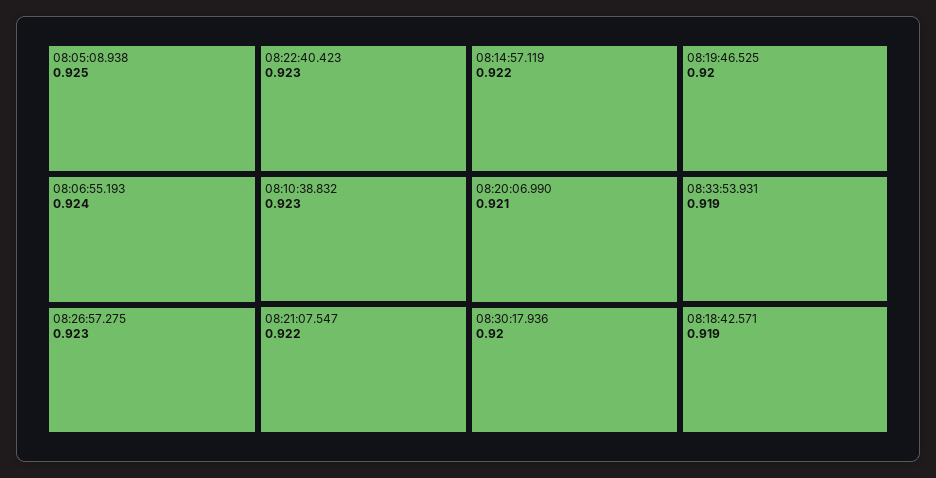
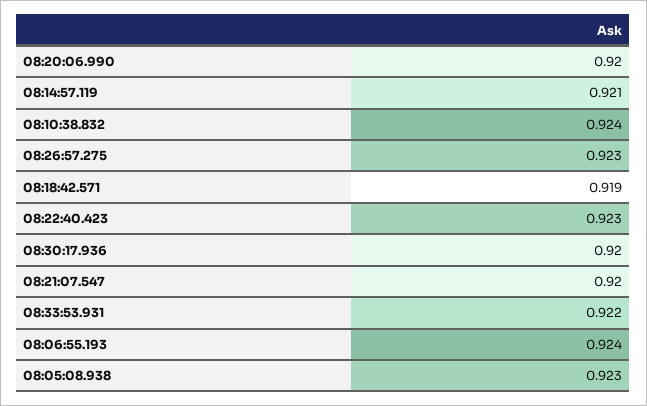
08:05:08.938: 0.925 -> 0.923
08:10:38.832: 0.923 -> 0.924
08:21:07.547: 0.922 -> 0.92
08:14:57.119: 0.922 -> 0.921
08:20:06.990: 0.921 -> 0.92
08:19:46.525: 0.92 -> none
08:33:53.931: 0.919 -> 0.922

